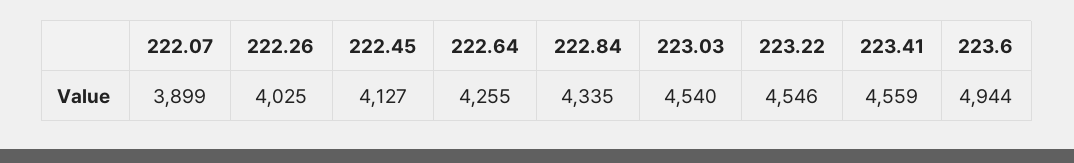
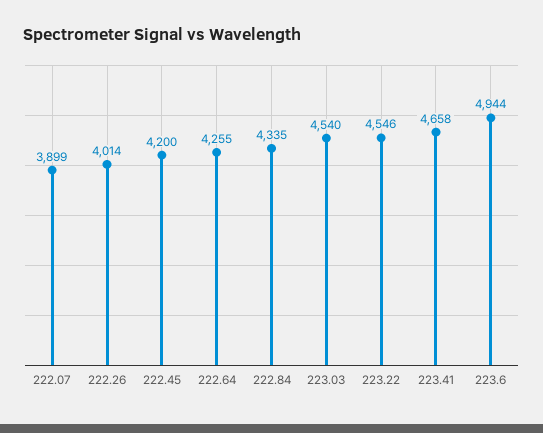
222.26: 4025 -> 4014
222.45: 4127 -> 4200
223.41: 4559 -> 4658

